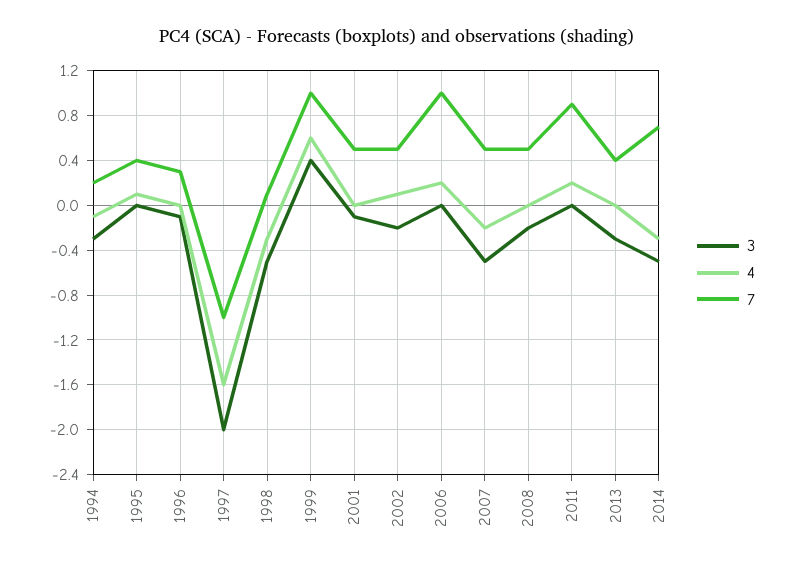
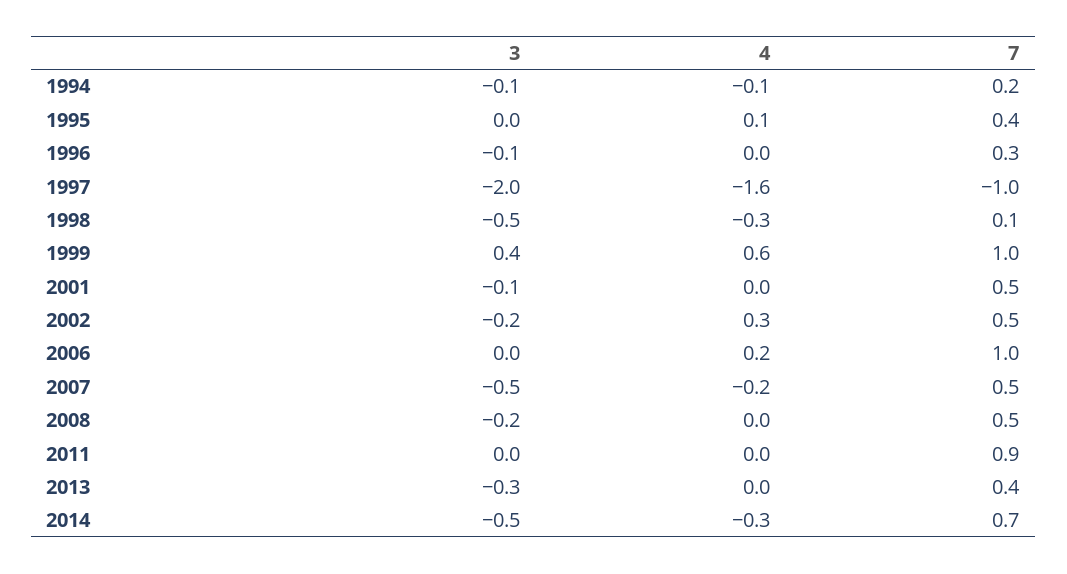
3, 1994: -0.3 -> -0.1
4, 2002: 0.1 -> 0.3
4, 2011: 0.2 -> 0

